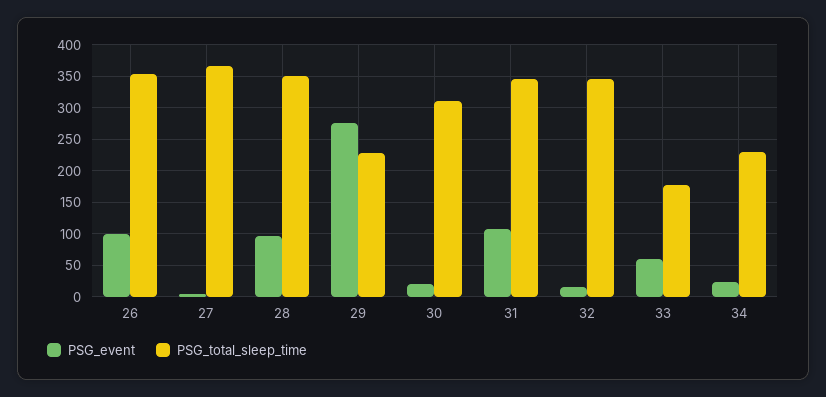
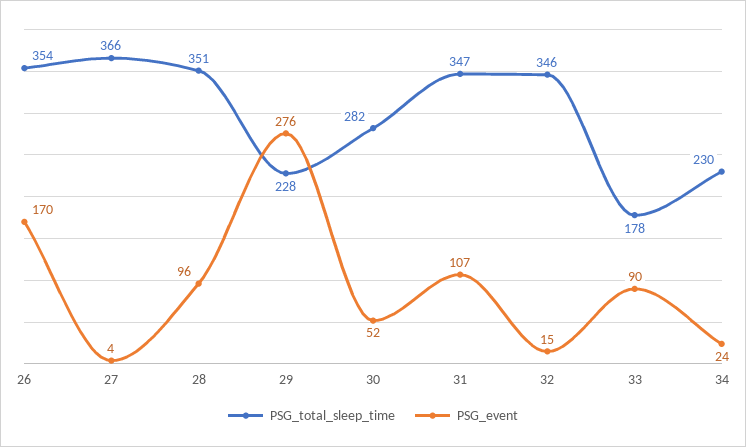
PSG_event, 26: 100 -> 170
PSG_event, 30: 20 -> 52
PSG_total_sleep_time, 30: 310 -> 282
PSG_event, 33: 60 -> 90

